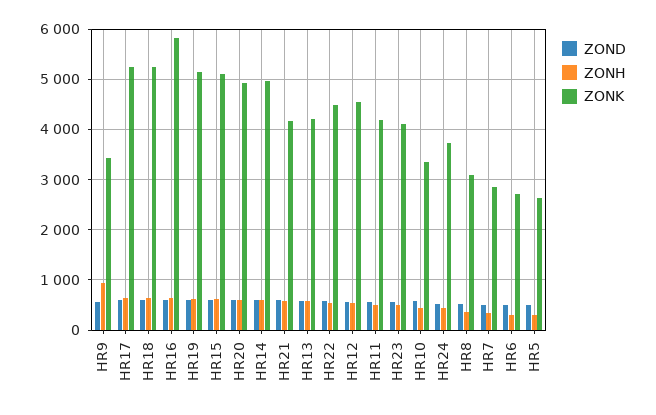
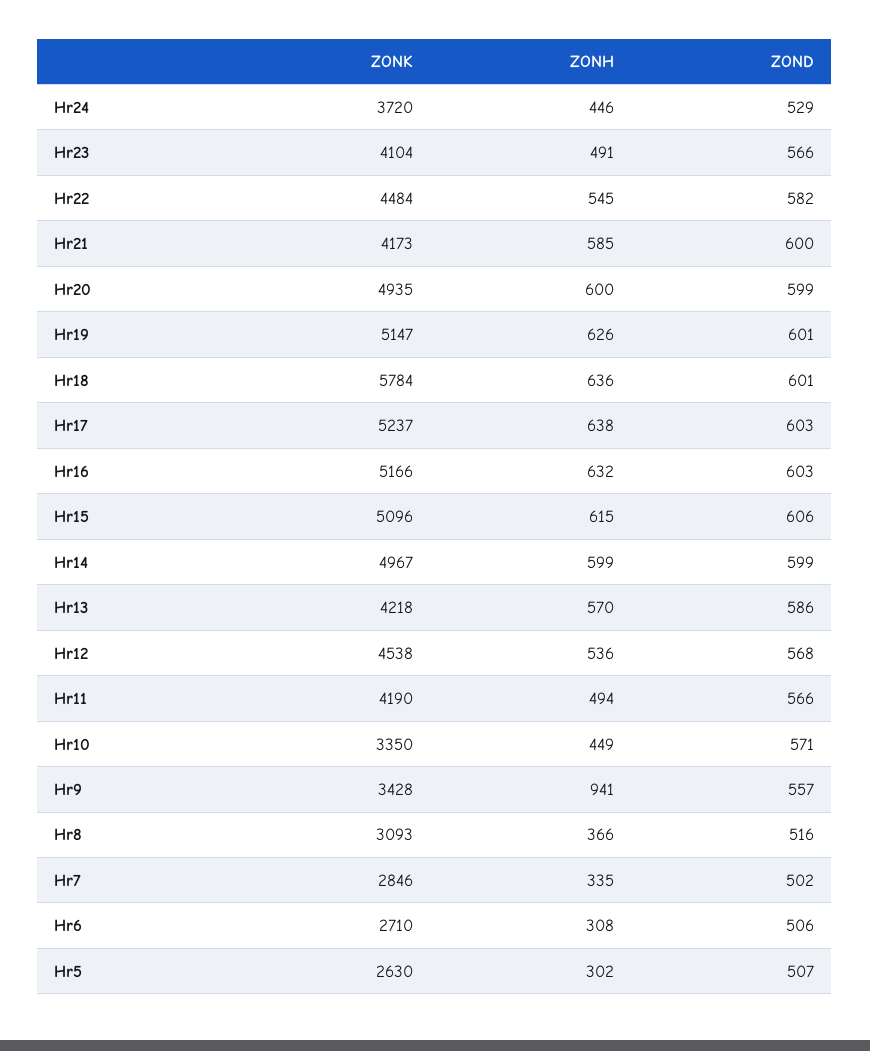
ZONK, HR18: 5200 -> 5784
ZONK, HR16: 5800 -> 5166

